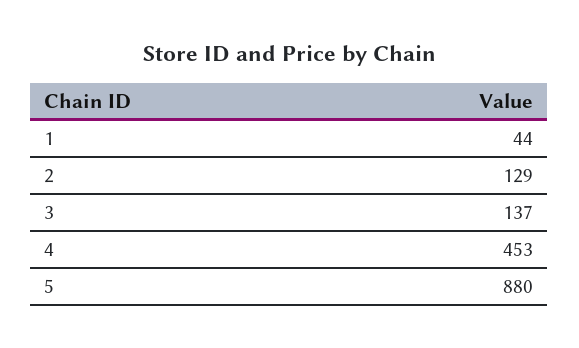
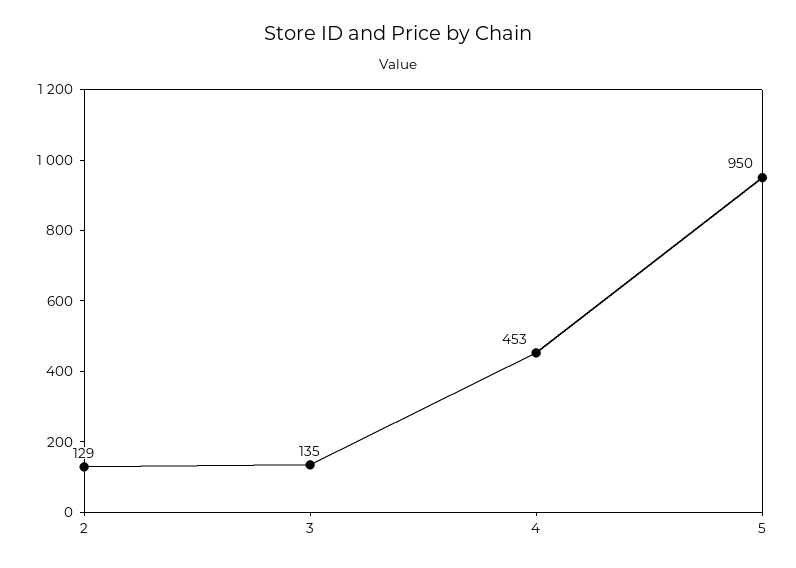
1: 44 -> none
3: 137 -> 135
5: 880 -> 950

